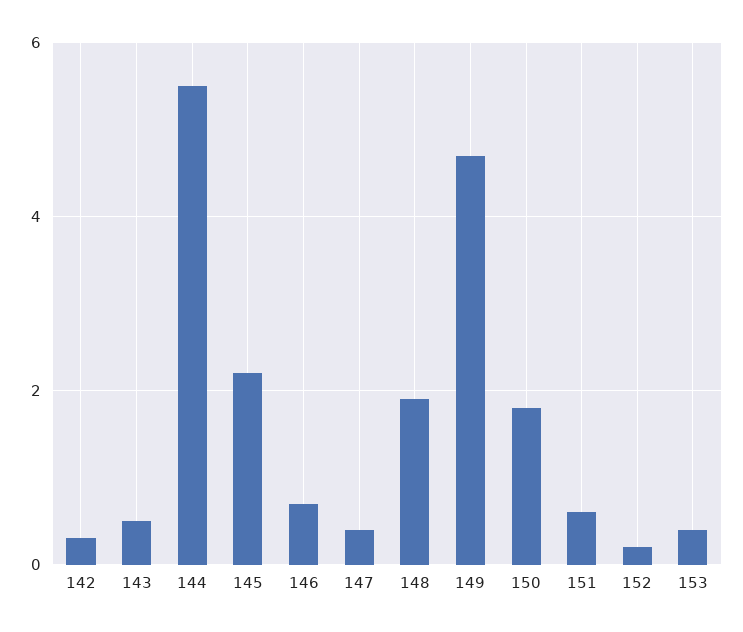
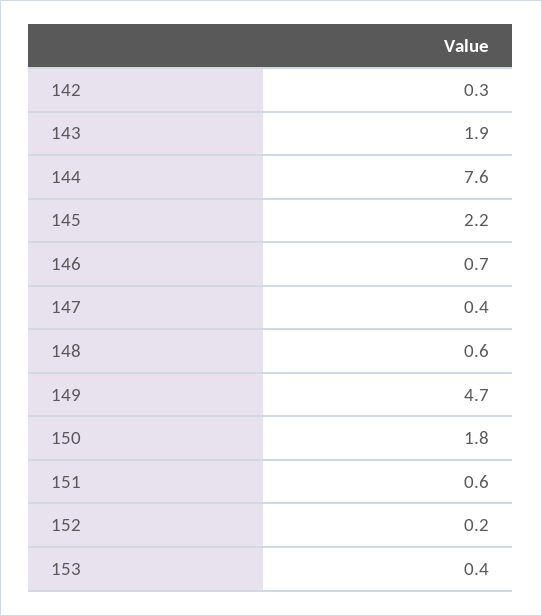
143: 0.5 -> 1.9
144: 5.5 -> 7.6
148: 2 -> 0.6

